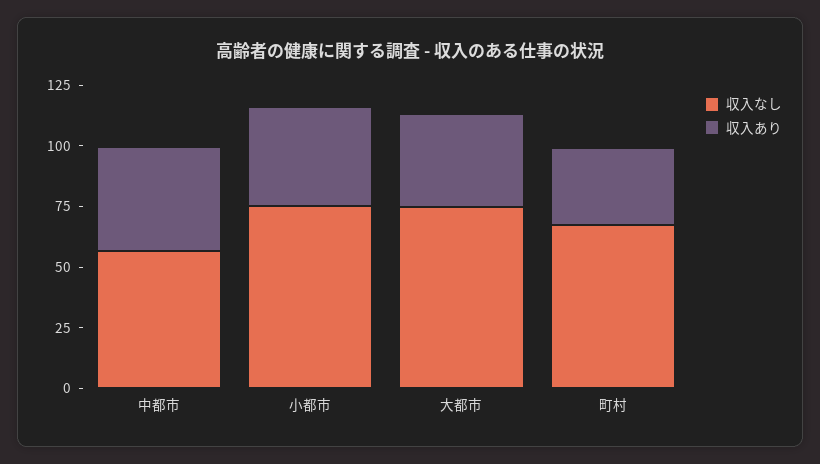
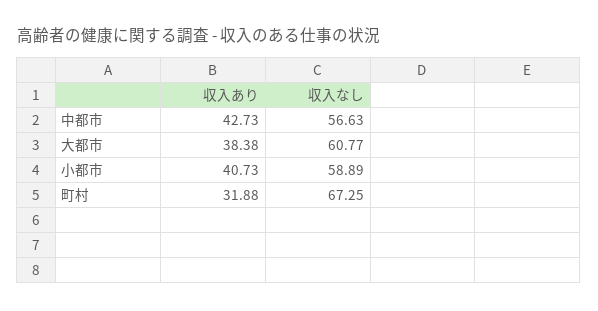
収入なし, 小都市: 75 -> 58.89
収入なし, 大都市: 75 -> 60.77

